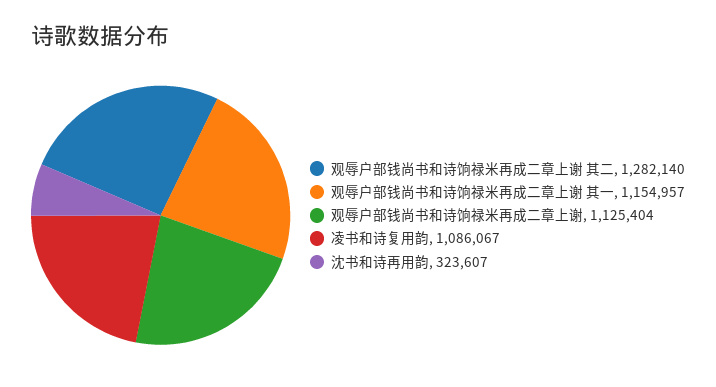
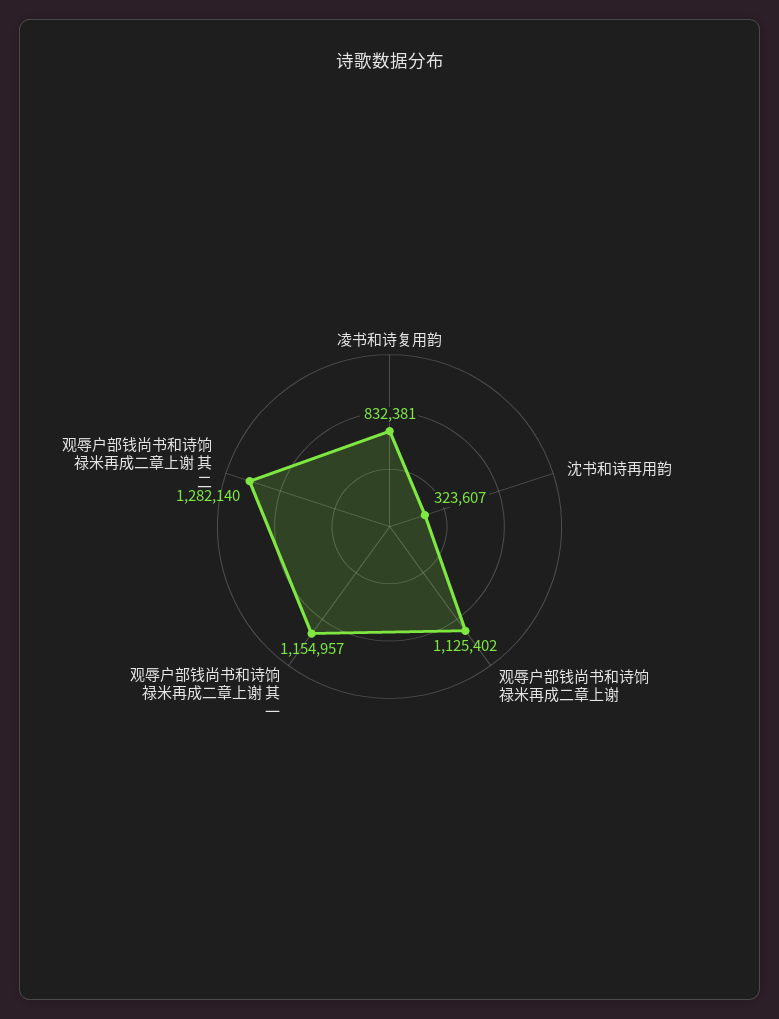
观辱户部钱尚书和诗饷禄米再成二章上谢: 1125404 -> 1125402
凌书和诗复用韵: 1086067 -> 832381

